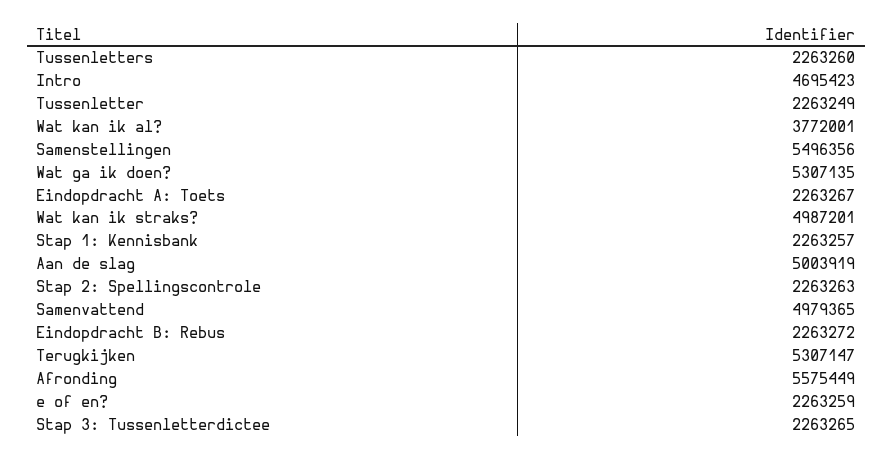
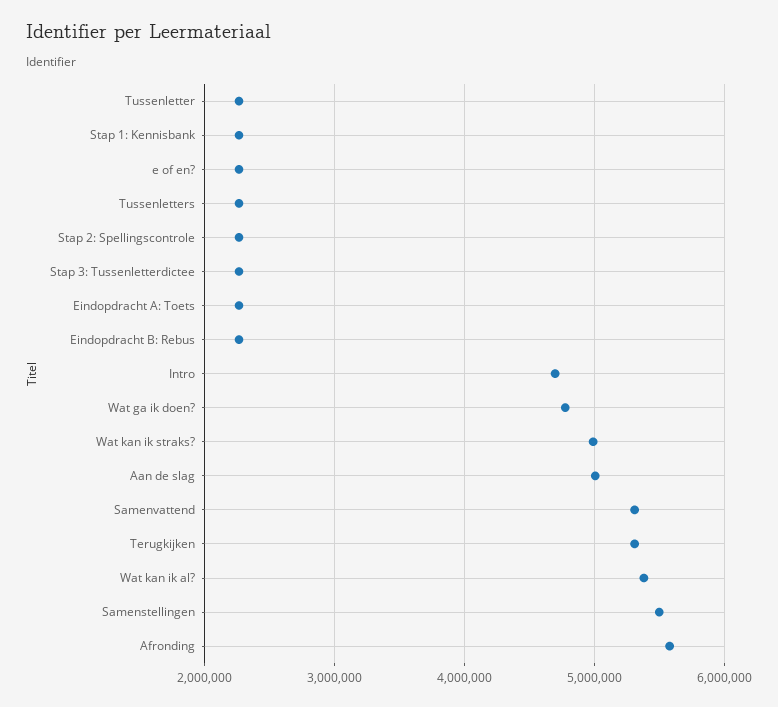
Wat kan ik al?: 3772001 -> 5400000
Wat ga ik doen?: 5307135 -> 4800000
Samenvattend: 4979365 -> 5300000

